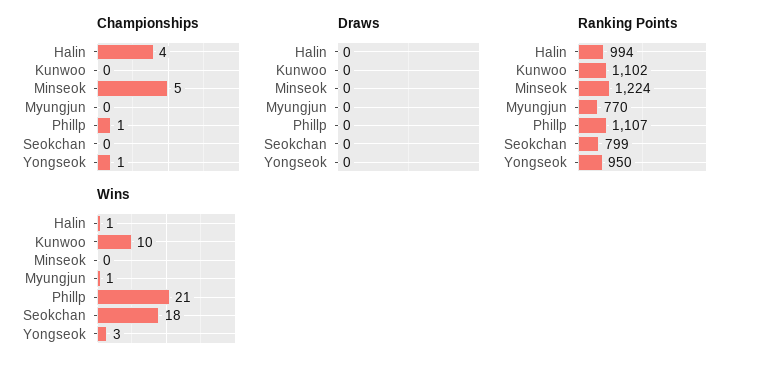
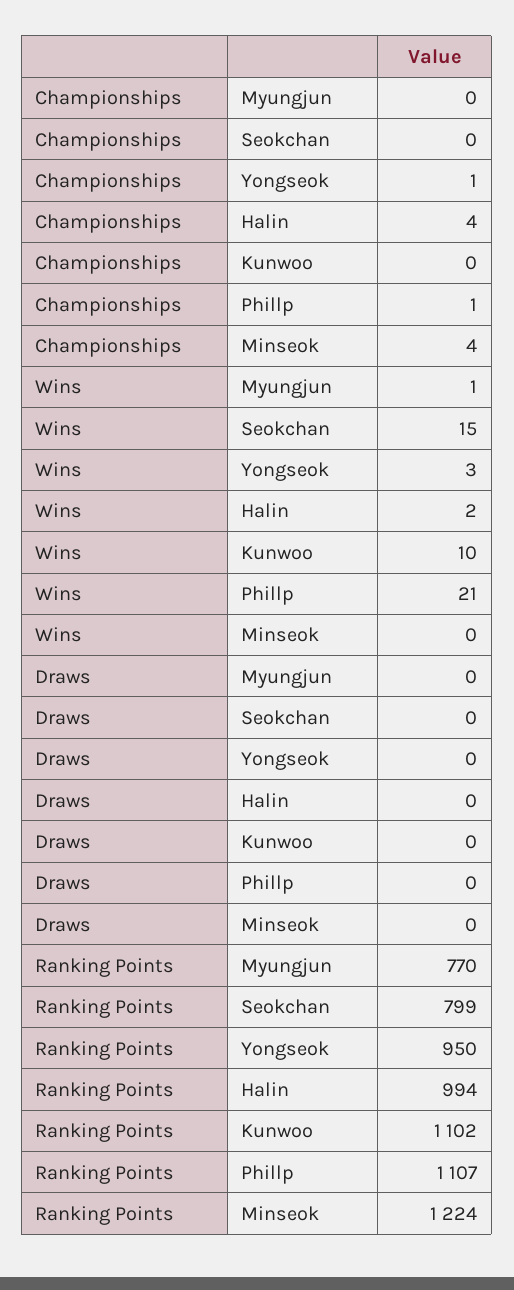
Championships, Minseok: 5 -> 4
Wins, Halin: 1 -> 2
Wins, Seokchan: 18 -> 15

